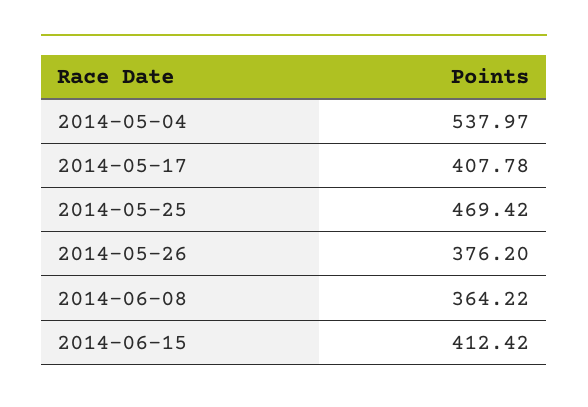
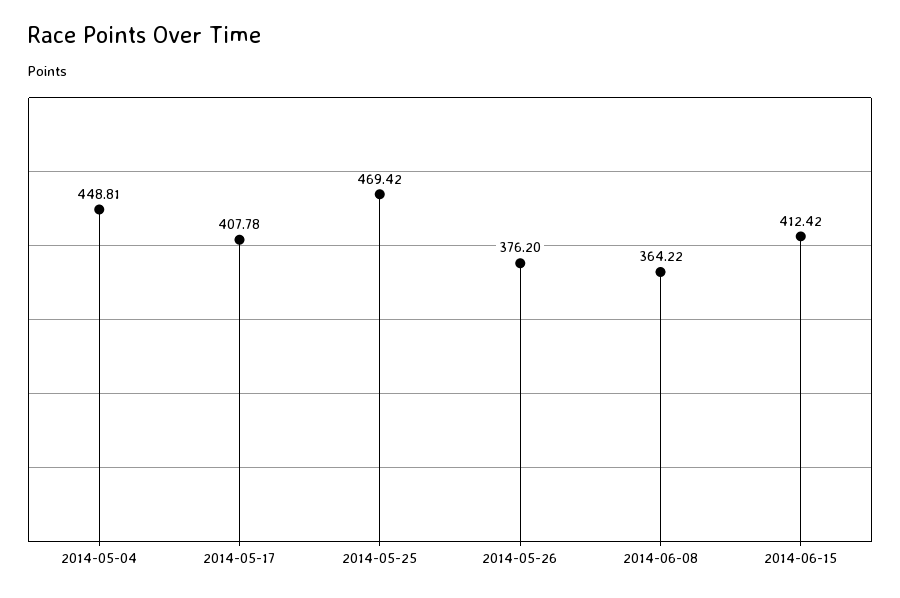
2014-05-04: 537.97 -> 448.81

